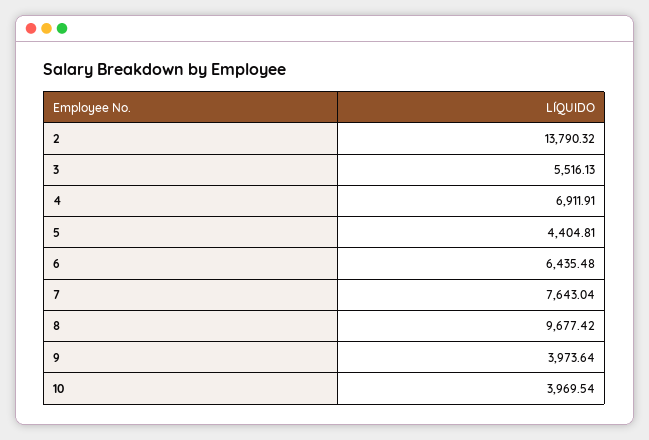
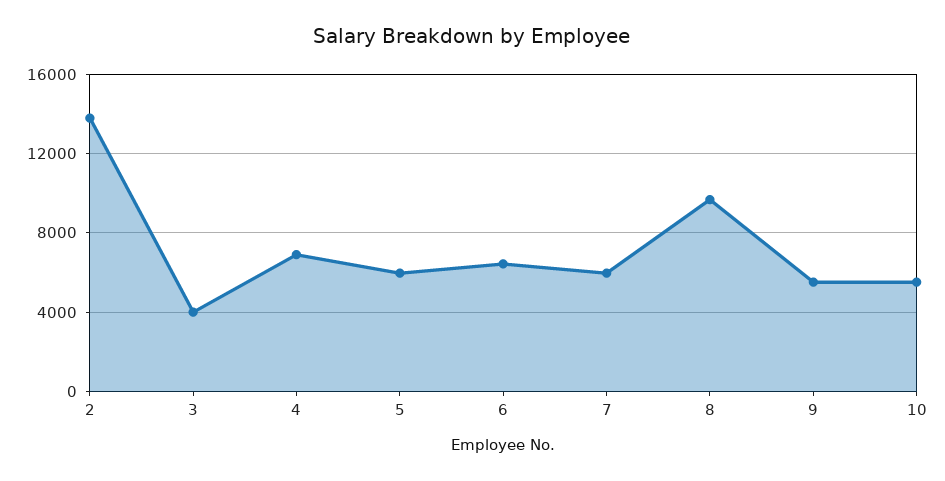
3: 5516.13 -> 4000
5: 4404.81 -> 6000
7: 7643.04 -> 6000
9: 3973.64 -> 5500
10: 3969.54 -> 5500

